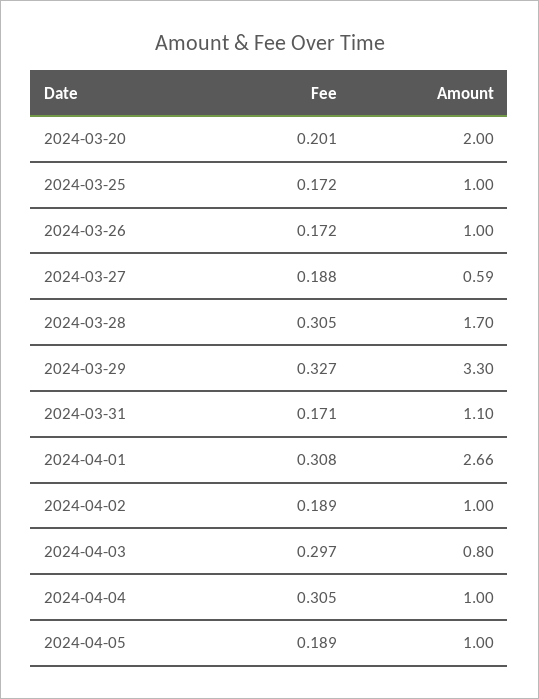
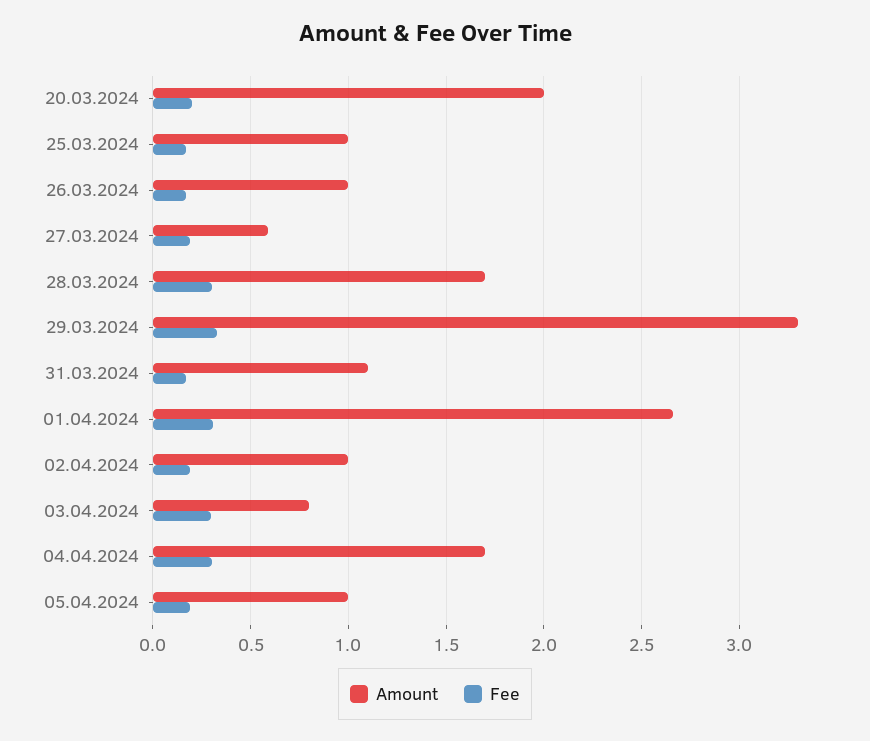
Amount, 2024-04-04: 1 -> 1.7

